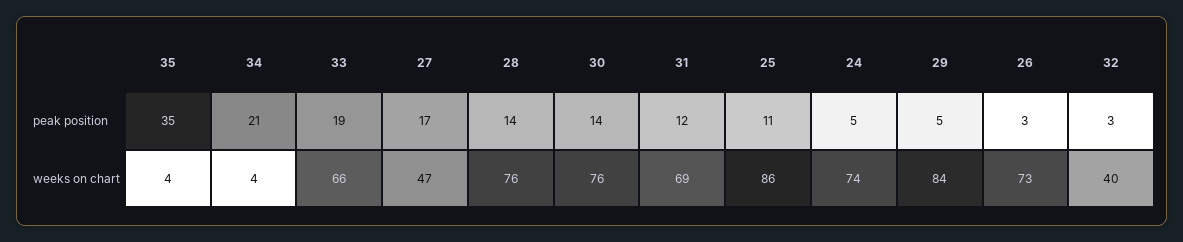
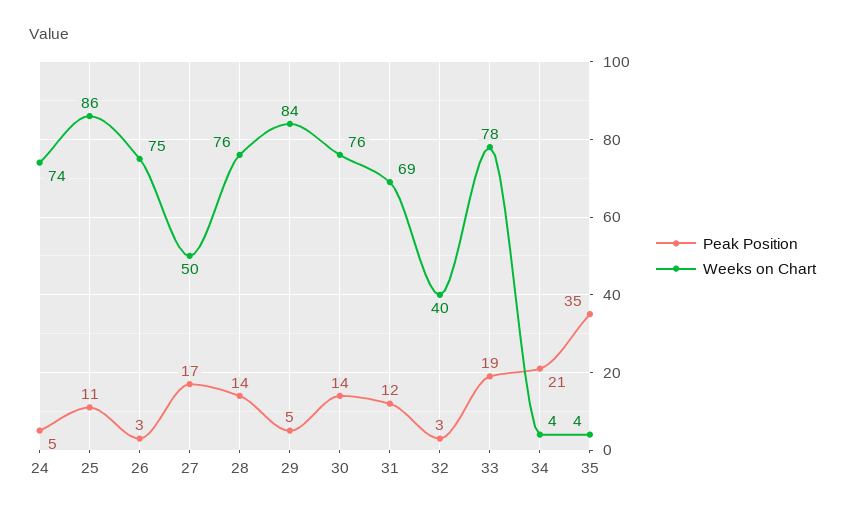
weeks on chart, 33: 66 -> 78
weeks on chart, 27: 47 -> 50
weeks on chart, 26: 73 -> 75

